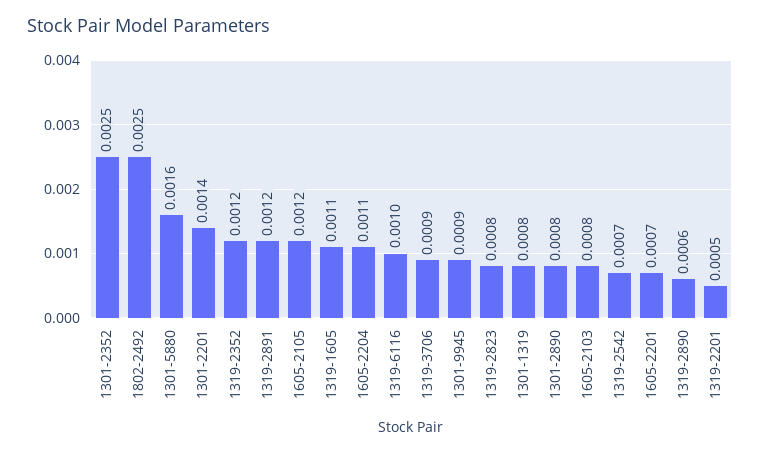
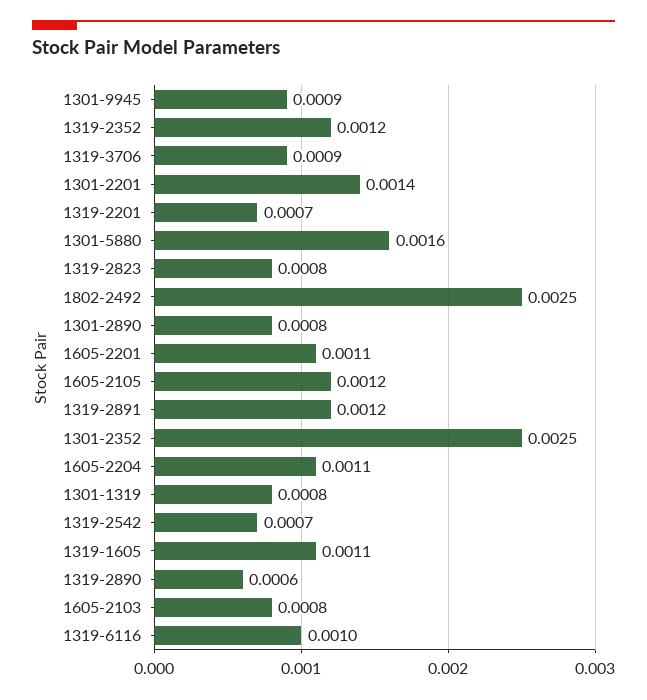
1605-2201: 0.0007 -> 0.0011
1319-2201: 0.0005 -> 0.0007

